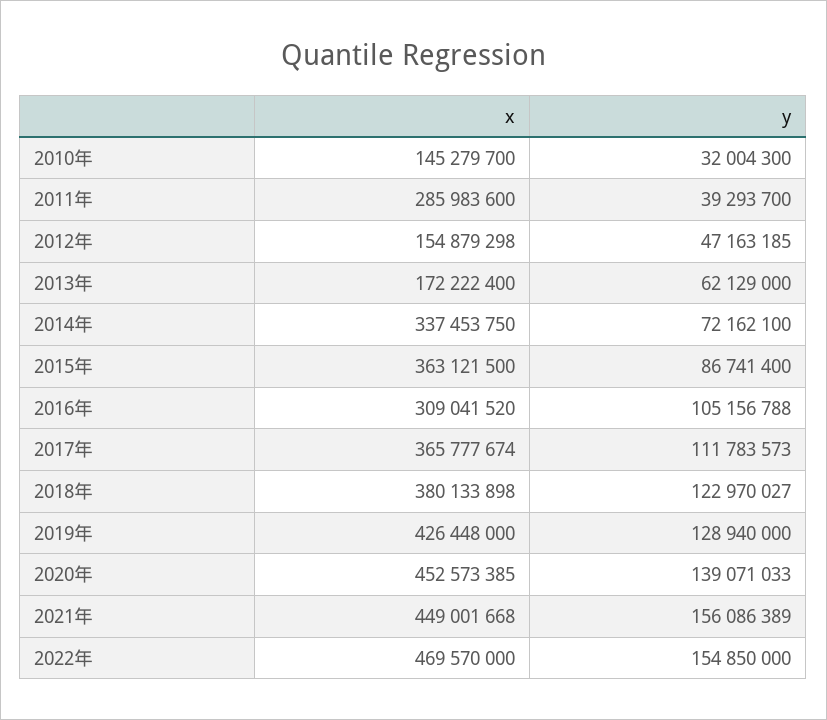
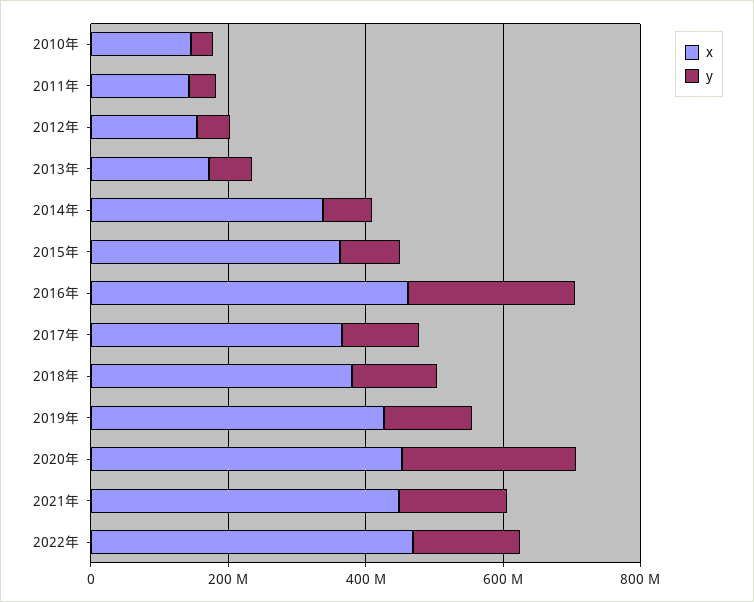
x, 2011年: 285983600 -> 150000000
x, 2016年: 309041520 -> 450000000
y, 2016年: 105156788 -> 250000000
y, 2020年: 139071033 -> 250000000

